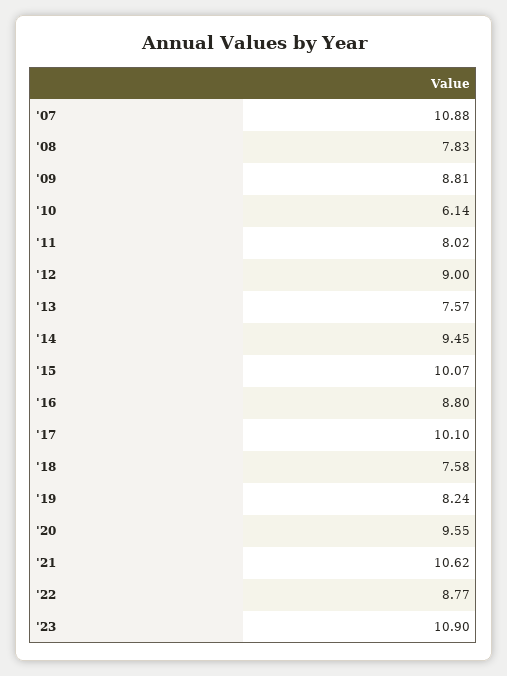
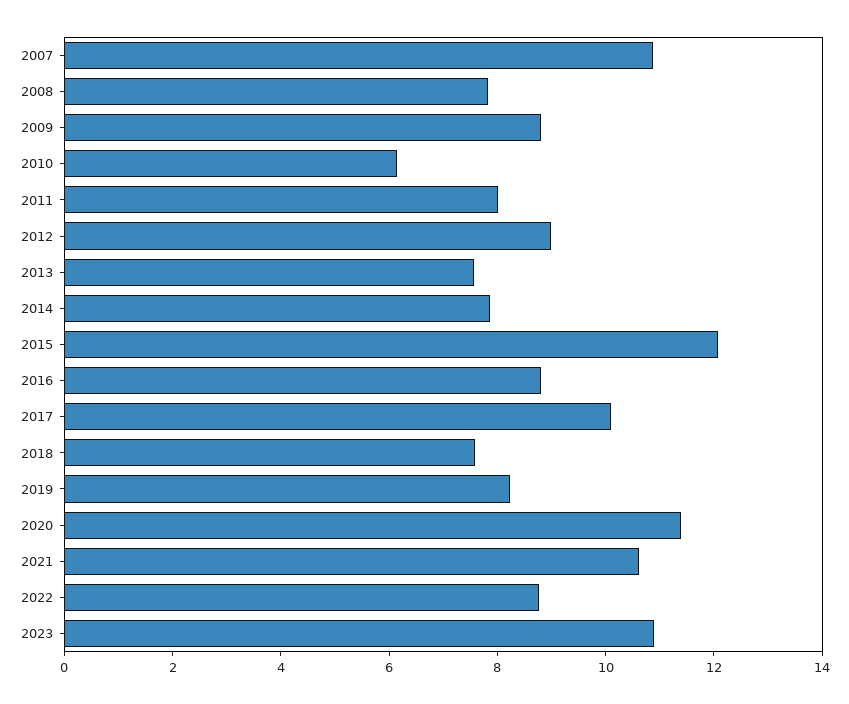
'14: 9.45 -> 8
'15: 10.07 -> 12
'20: 9.55 -> 11.5

